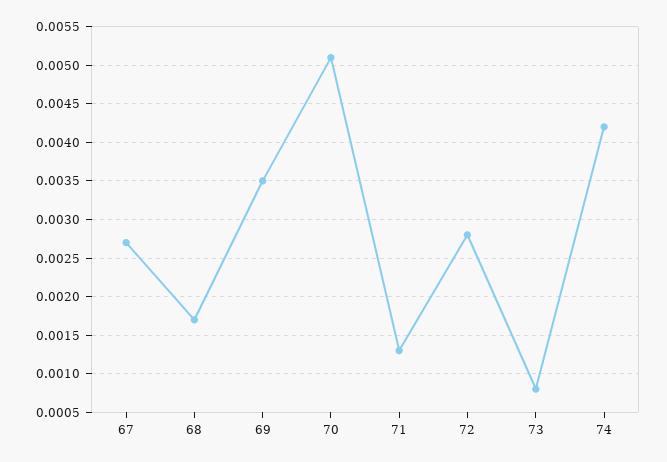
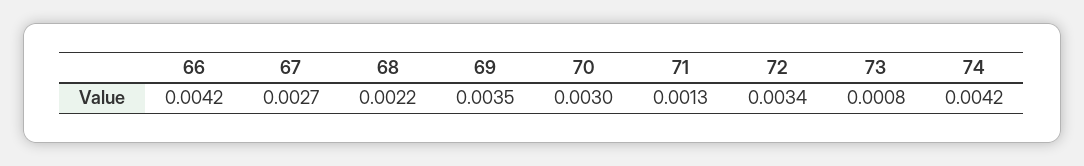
68: 0.0017 -> 0.0022
70: 0.0051 -> 0.003
72: 0.0028 -> 0.0034
66: none -> 0.0042

